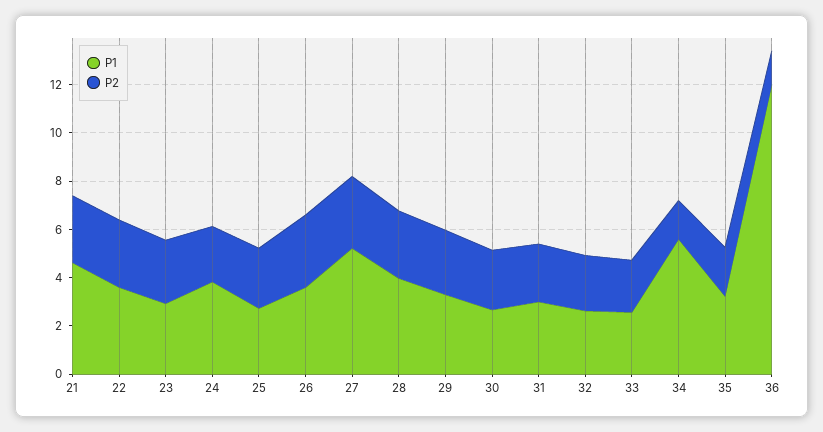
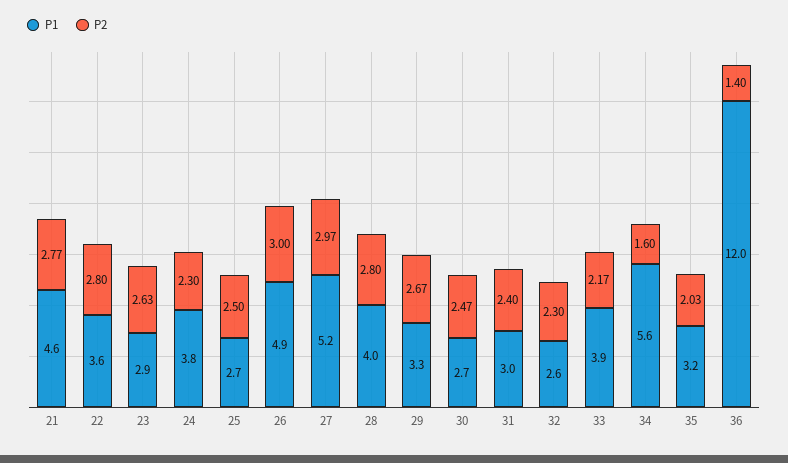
P1, 26: 3.5 -> 4.9
P1, 33: 2.5 -> 3.9

